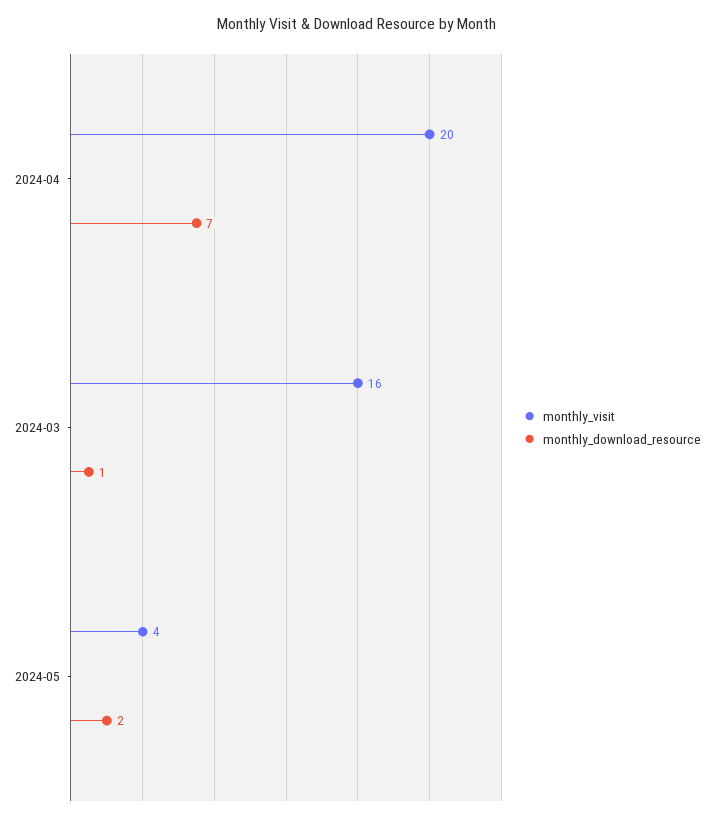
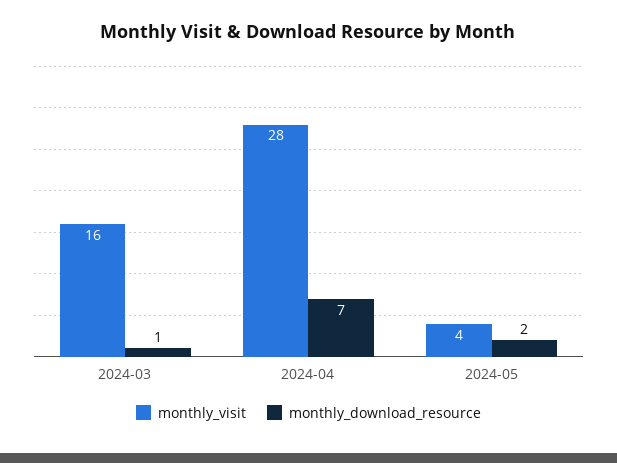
monthly_visit, 2024-04: 20 -> 28

